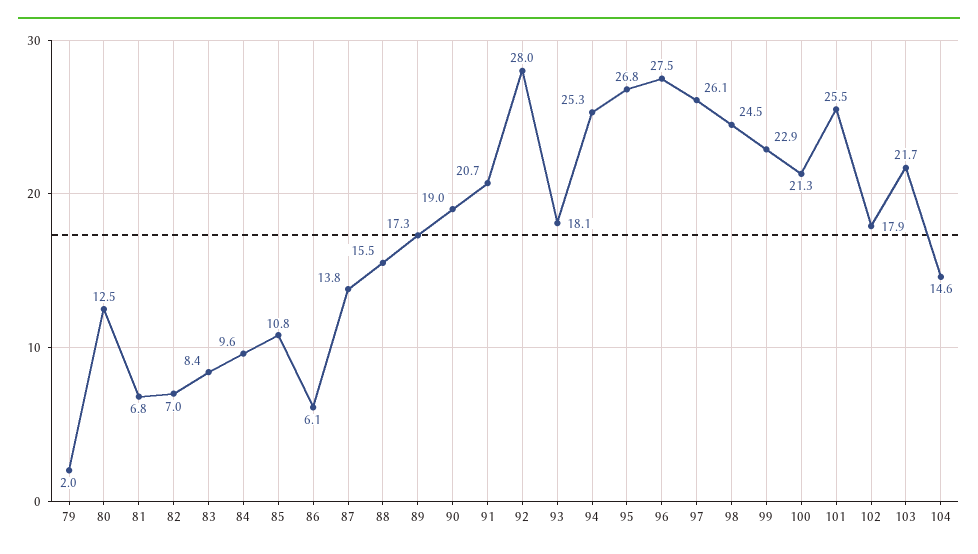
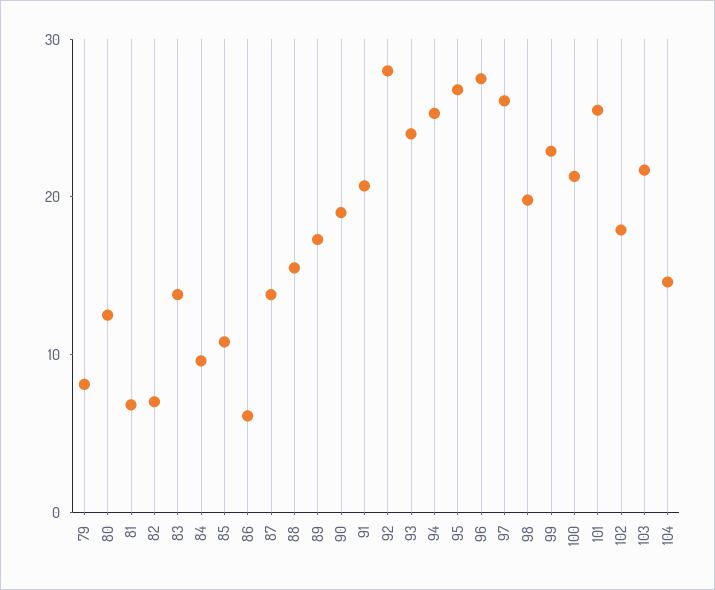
79: 2 -> 8
83: 8.4 -> 14
93: 18.1 -> 24
98: 24.5 -> 20

